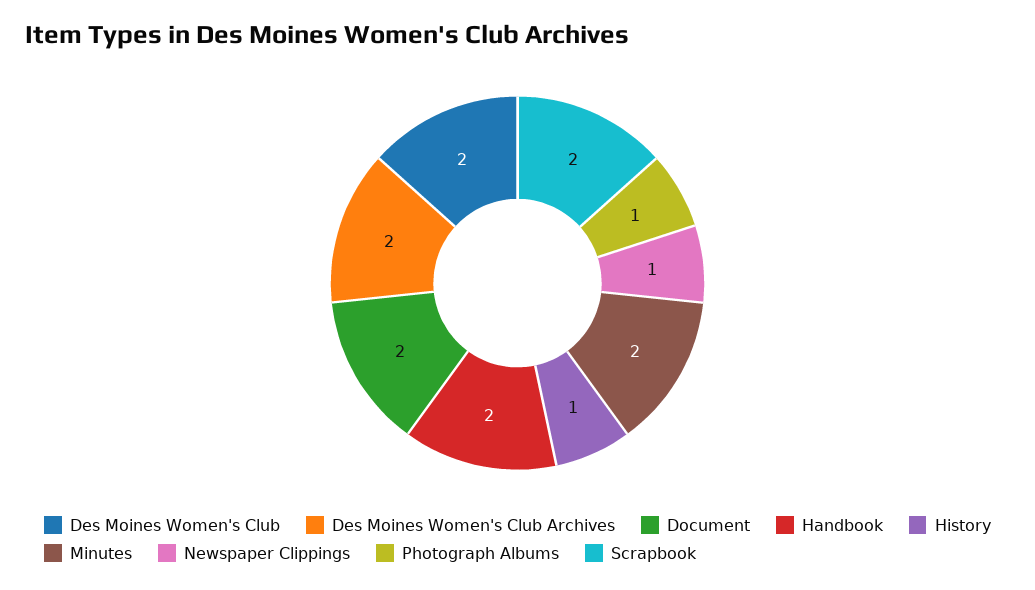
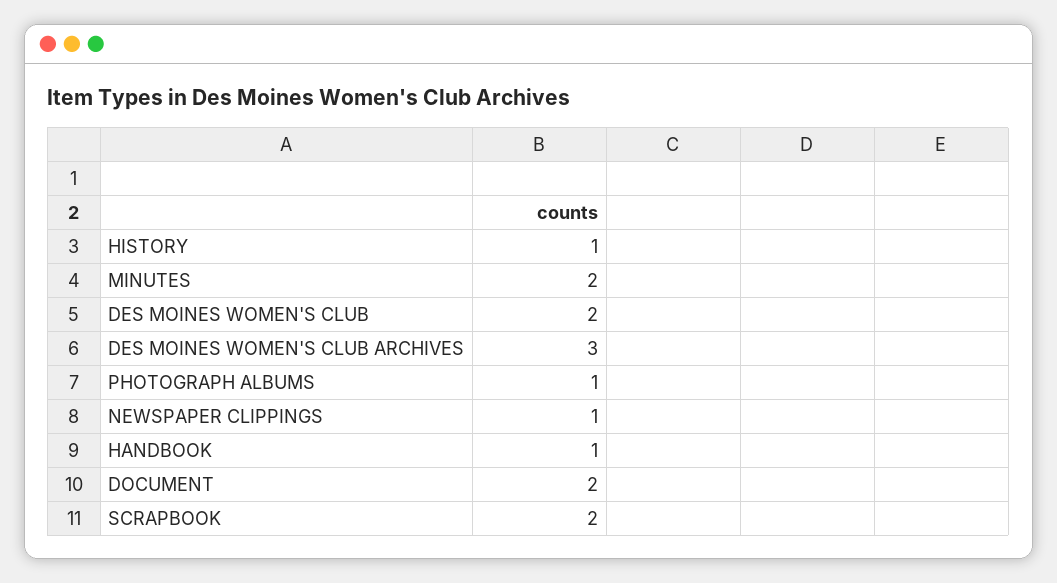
Des Moines Women's Club Archives: 2 -> 3
Handbook: 2 -> 1

